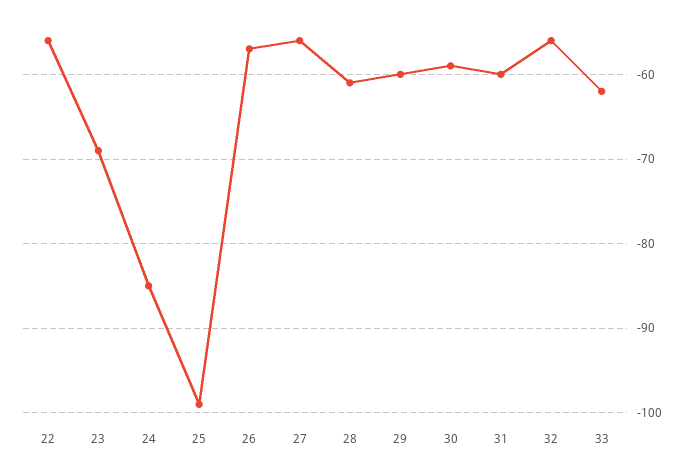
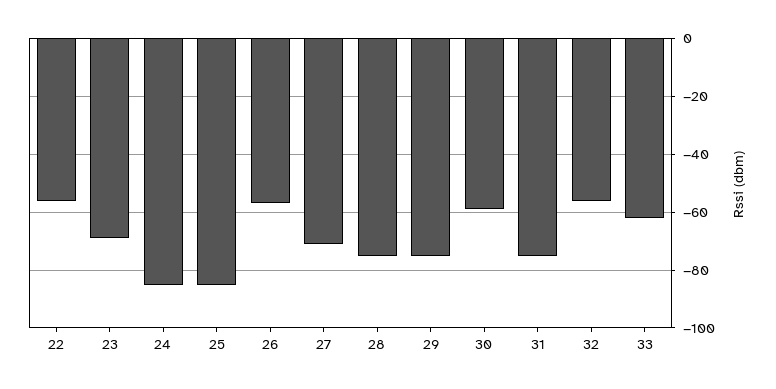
25: -99 -> -85
27: -56 -> -70
28: -61 -> -75
29: -60 -> -75
31: -60 -> -75

